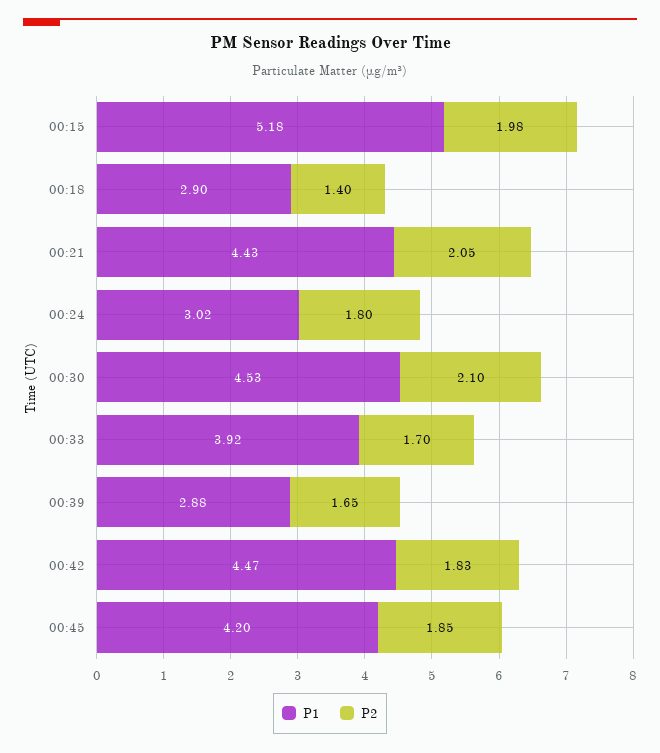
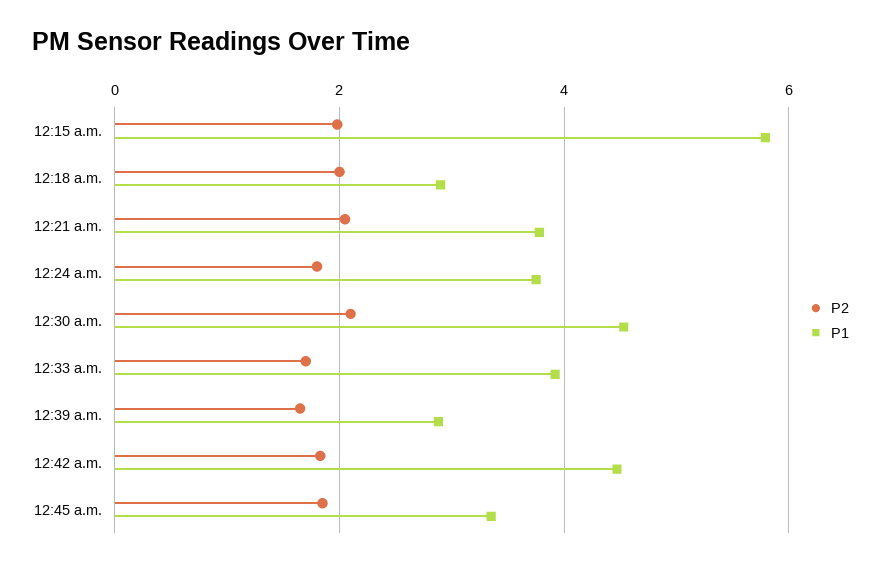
P1, 00:15: 5.18 -> 5.8
P2, 00:18: 1.4 -> 2
P1, 00:21: 4.43 -> 3.8
P1, 00:24: 3.02 -> 3.8
P1, 00:45: 4.2 -> 3.4

